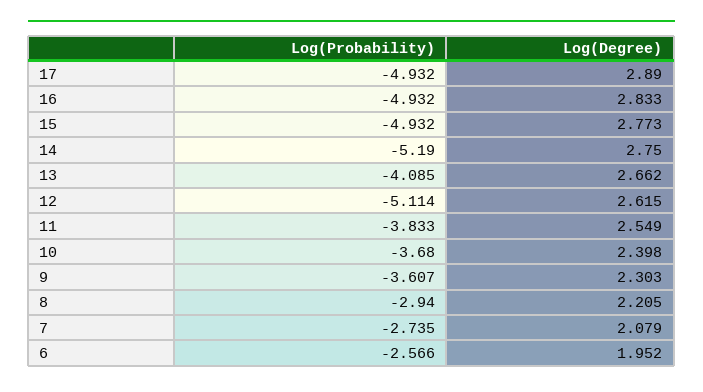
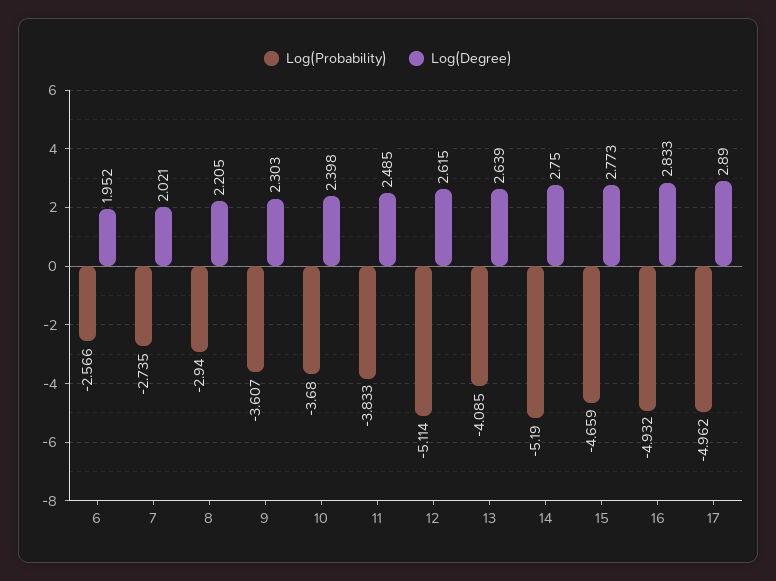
Log(Probability), 17: -4.932 -> -4.962
Log(Probability), 15: -4.932 -> -4.659
Log(Degree), 13: 2.662 -> 2.639
Log(Degree), 11: 2.549 -> 2.485
Log(Degree), 7: 2.079 -> 2.021

